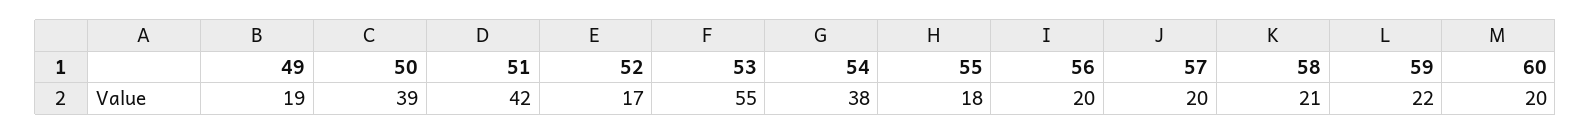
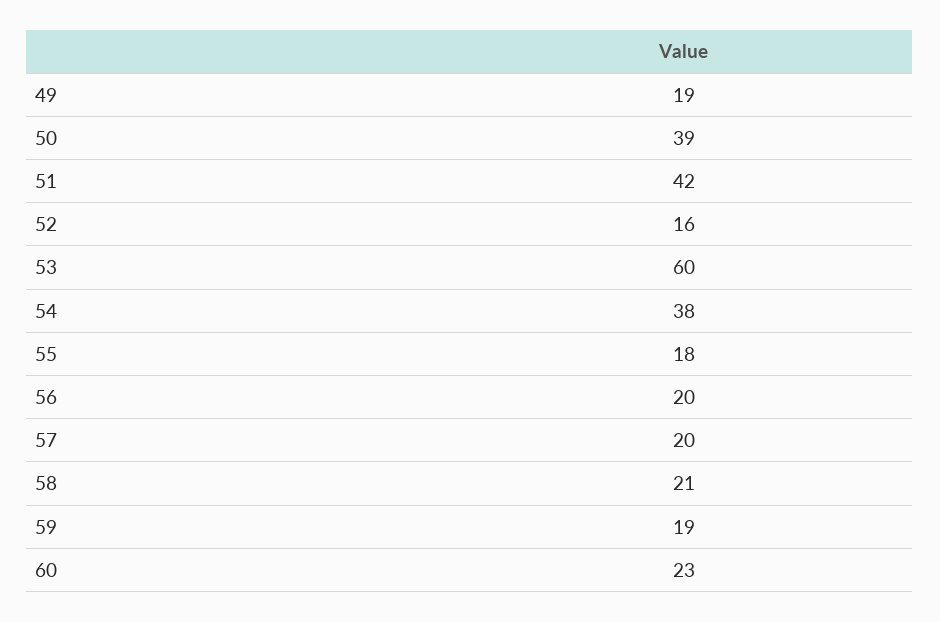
52: 17 -> 16
53: 55 -> 60
59: 22 -> 19
60: 20 -> 23

